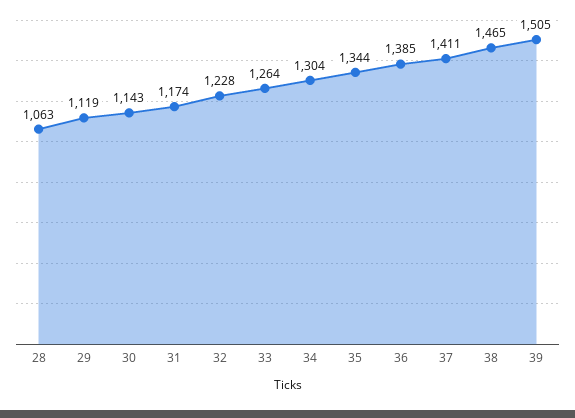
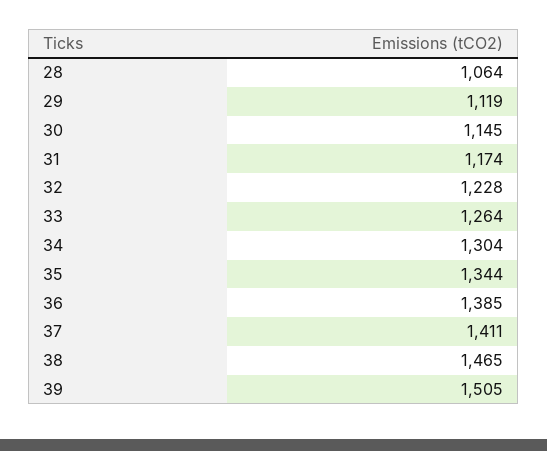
28: 1063 -> 1064
30: 1143 -> 1145

